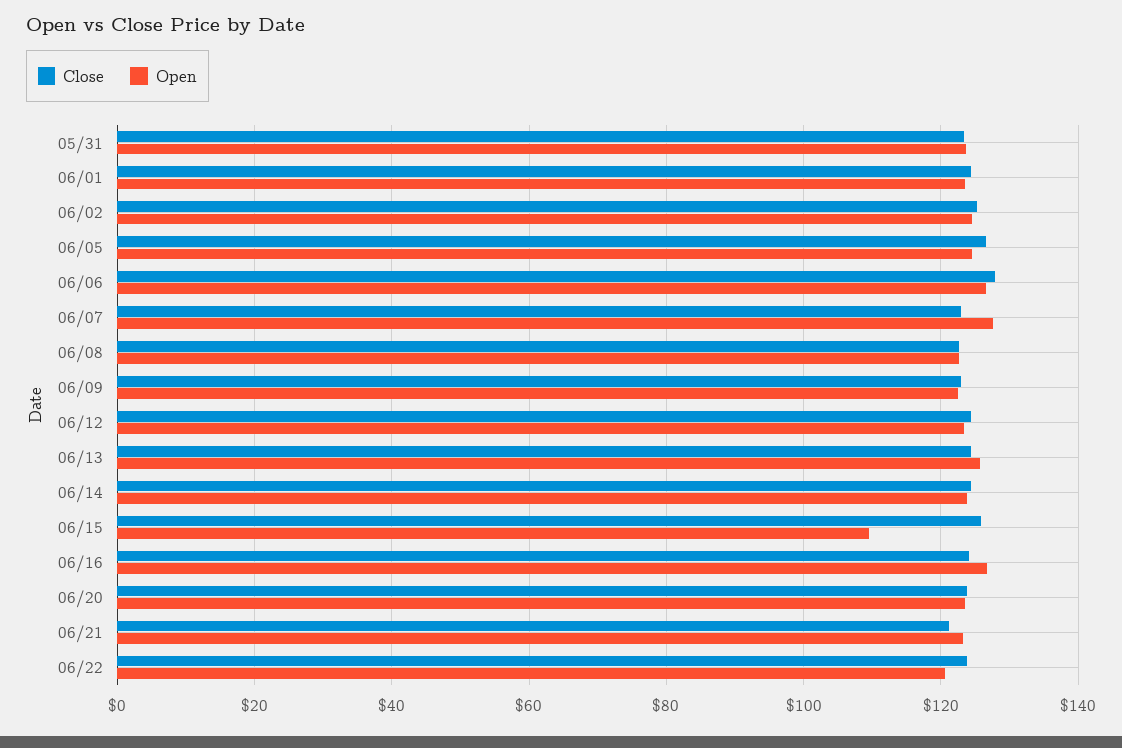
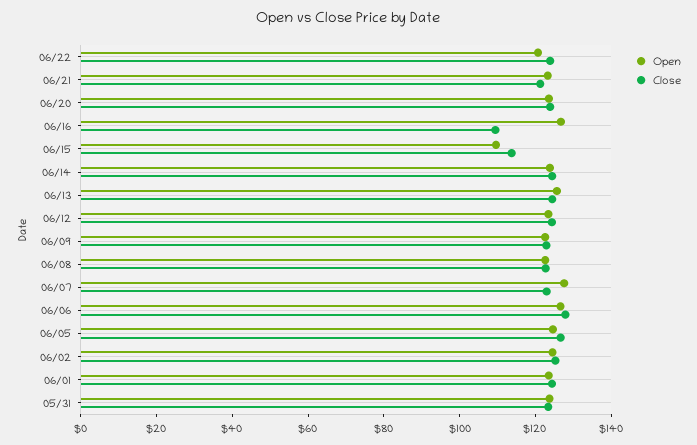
Close, 06/15: 126 -> 115
Close, 06/16: 124 -> 110

